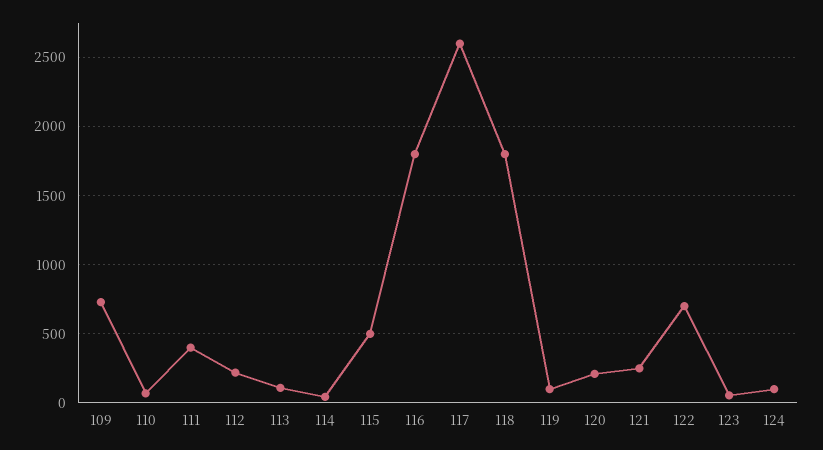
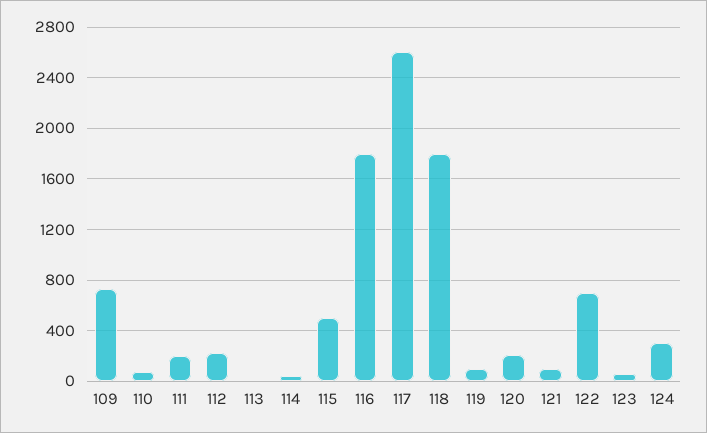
111: 400 -> 200
113: 100 -> 0
121: 250 -> 100
124: 100 -> 300

